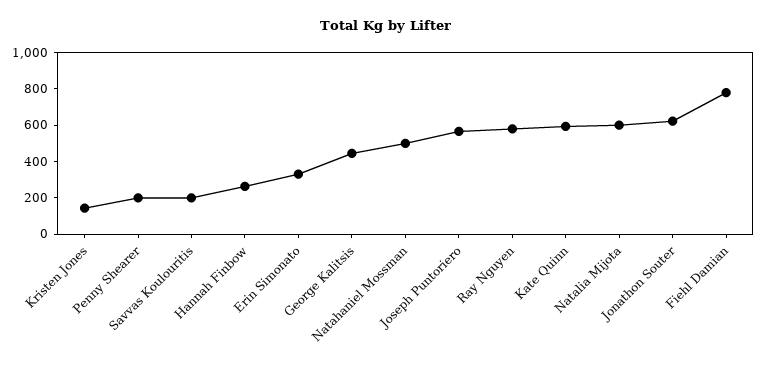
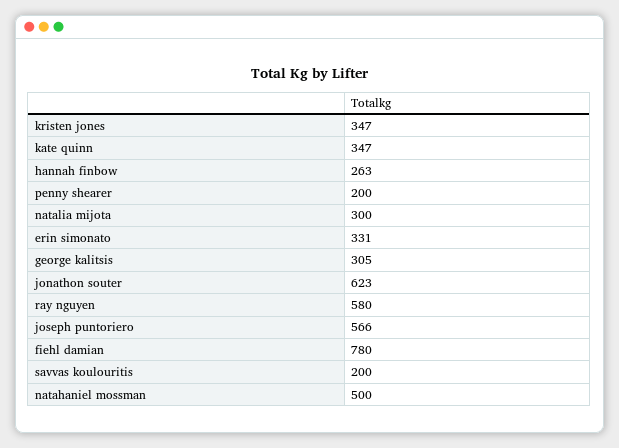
Kristen Jones: 150 -> 347
George Kalitsis: 450 -> 305
Kate Quinn: 600 -> 347
Natalia Mijota: 600 -> 300

